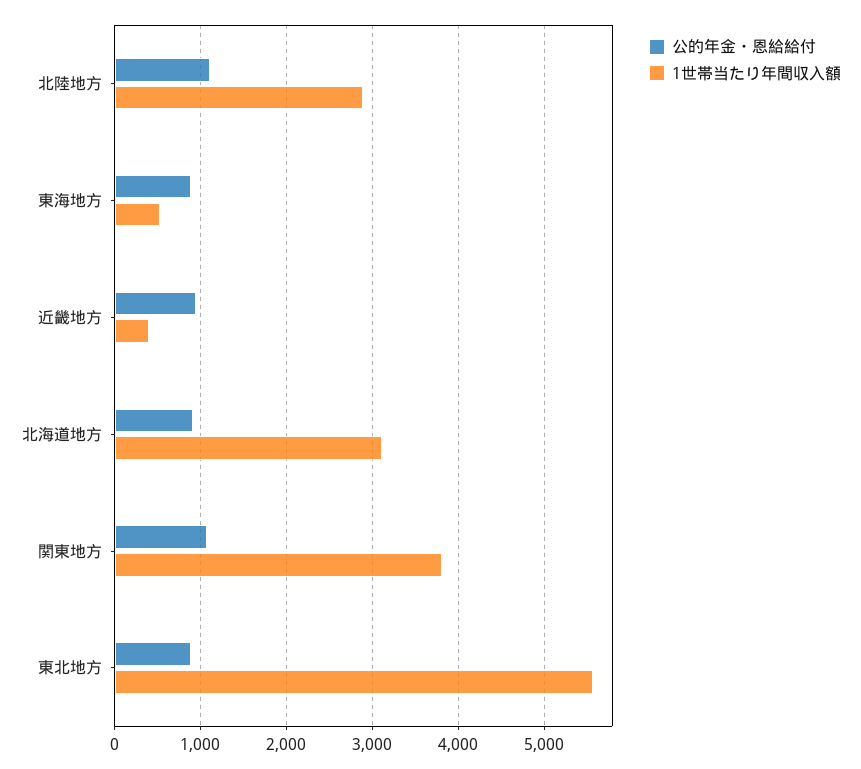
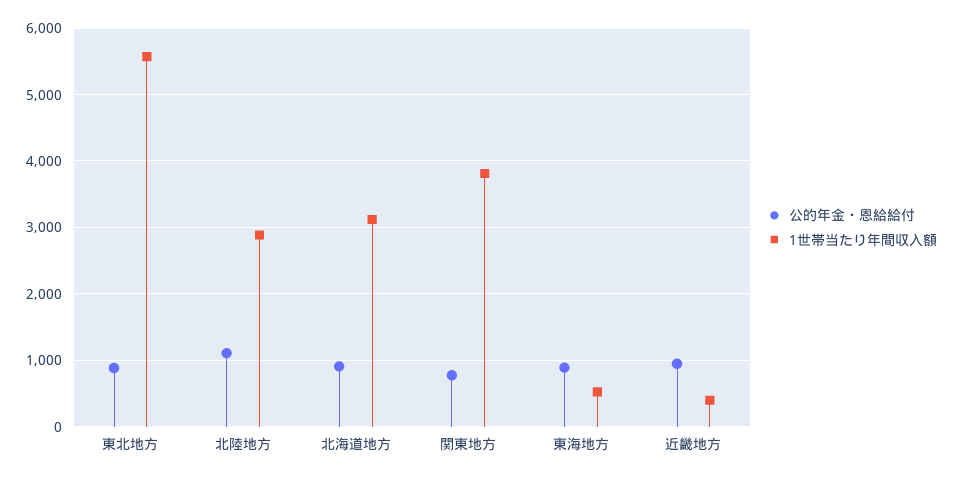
公的年金・恩給給付, 関東地方: 1100 -> 800

